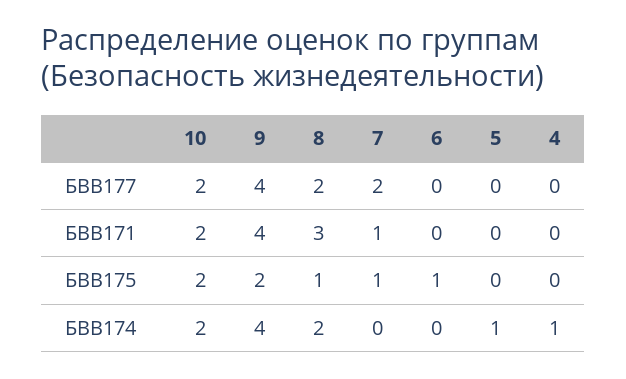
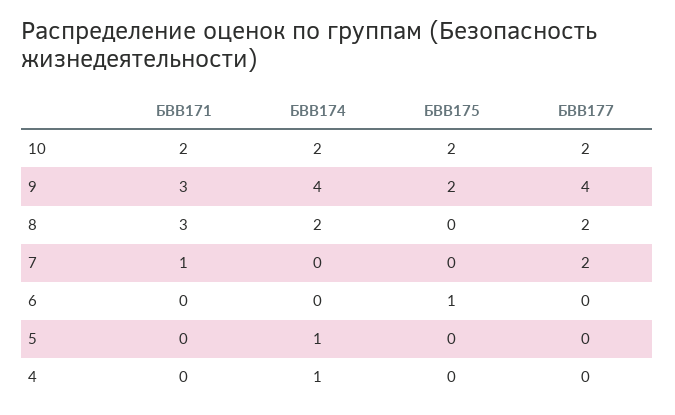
9, БВВ171: 4 -> 3
8, БВВ175: 1 -> 0
7, БВВ175: 1 -> 0

